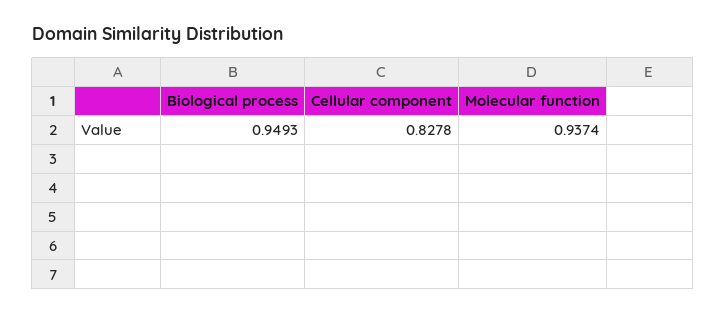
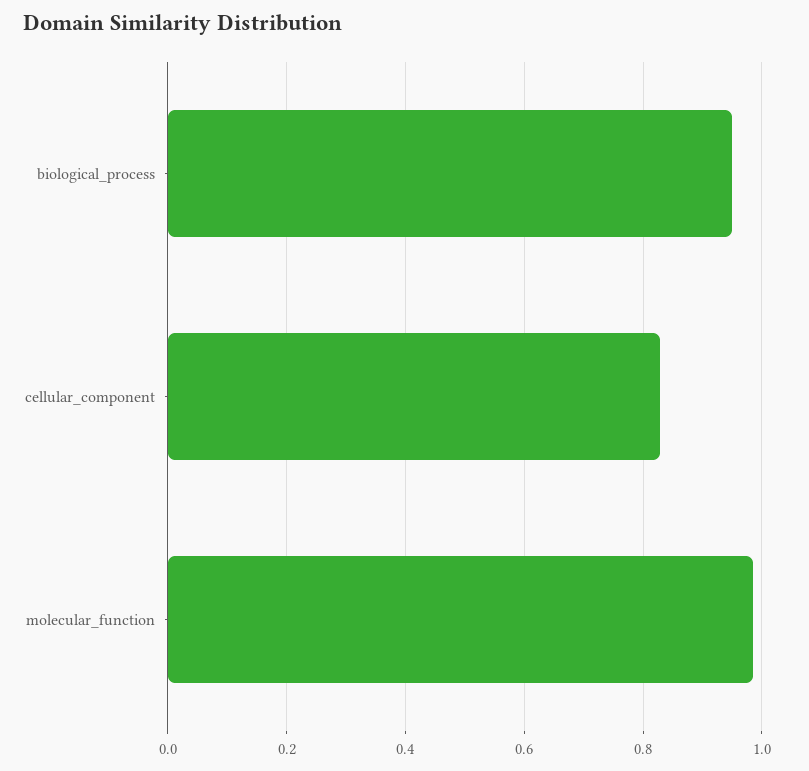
Molecular function: 0.9374 -> 0.98

